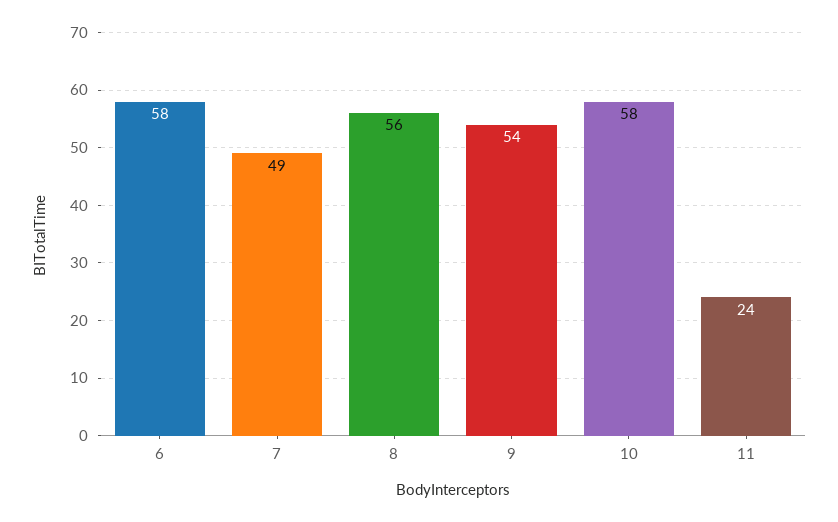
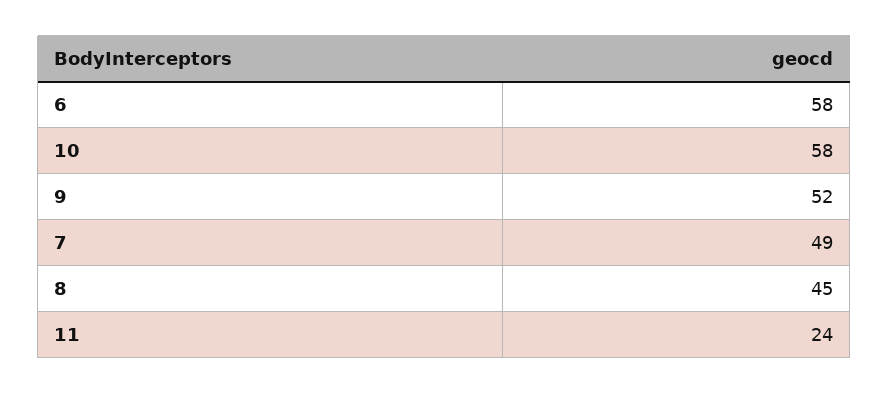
8: 56 -> 45
9: 54 -> 52

